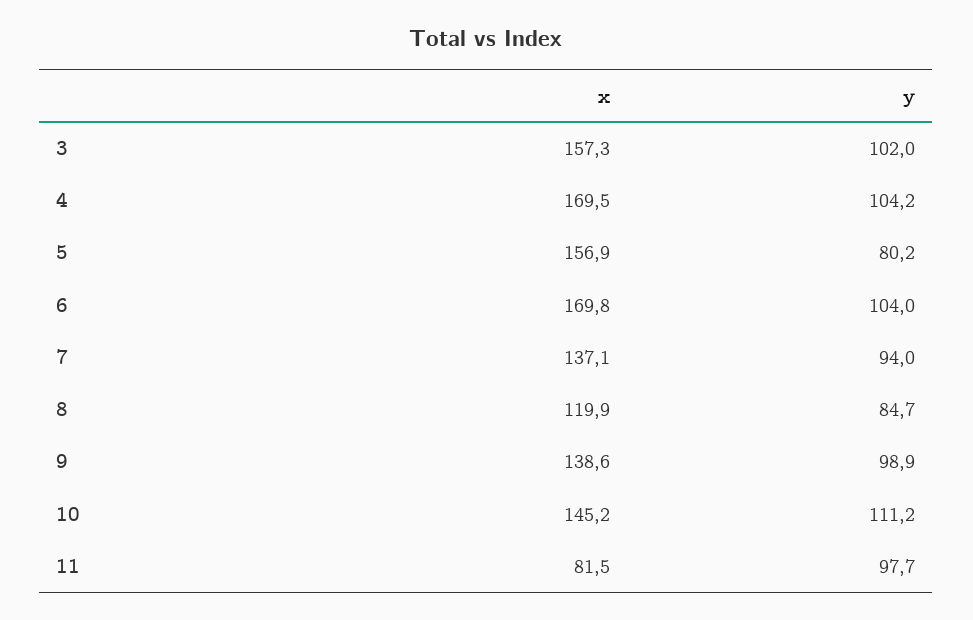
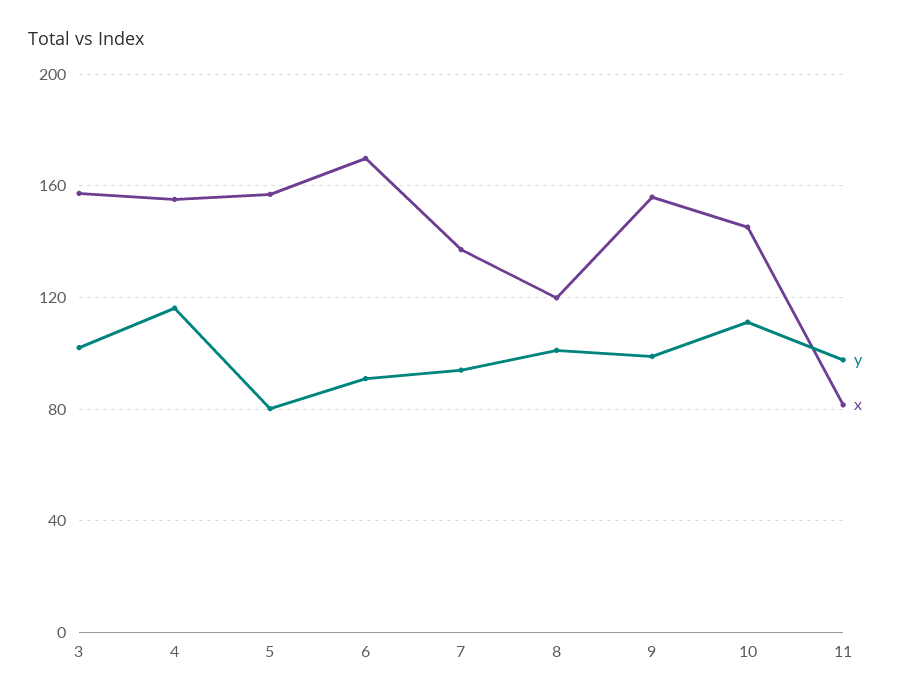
x, 4: 169.5 -> 155
y, 4: 104.2 -> 115
y, 6: 104 -> 90
y, 8: 84.7 -> 100
x, 9: 138.6 -> 155

